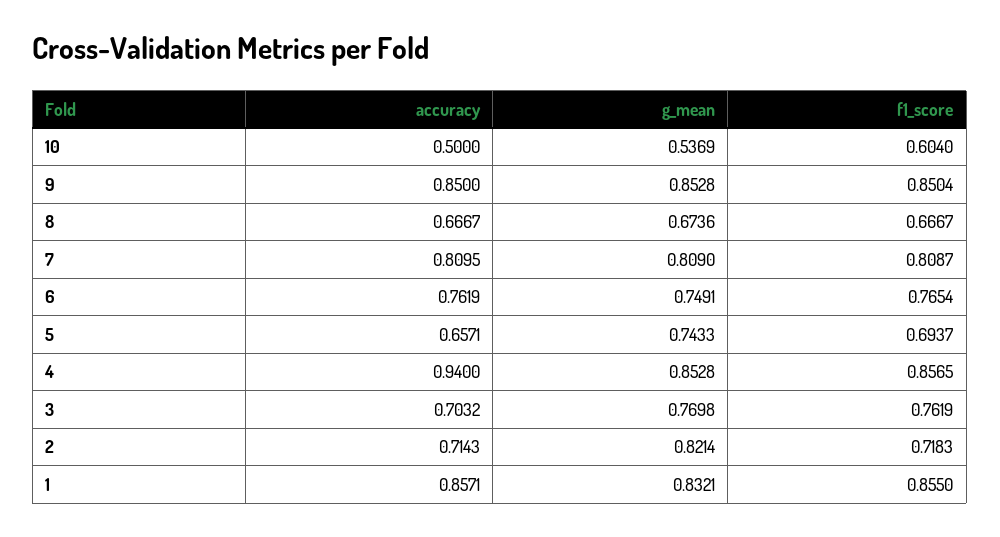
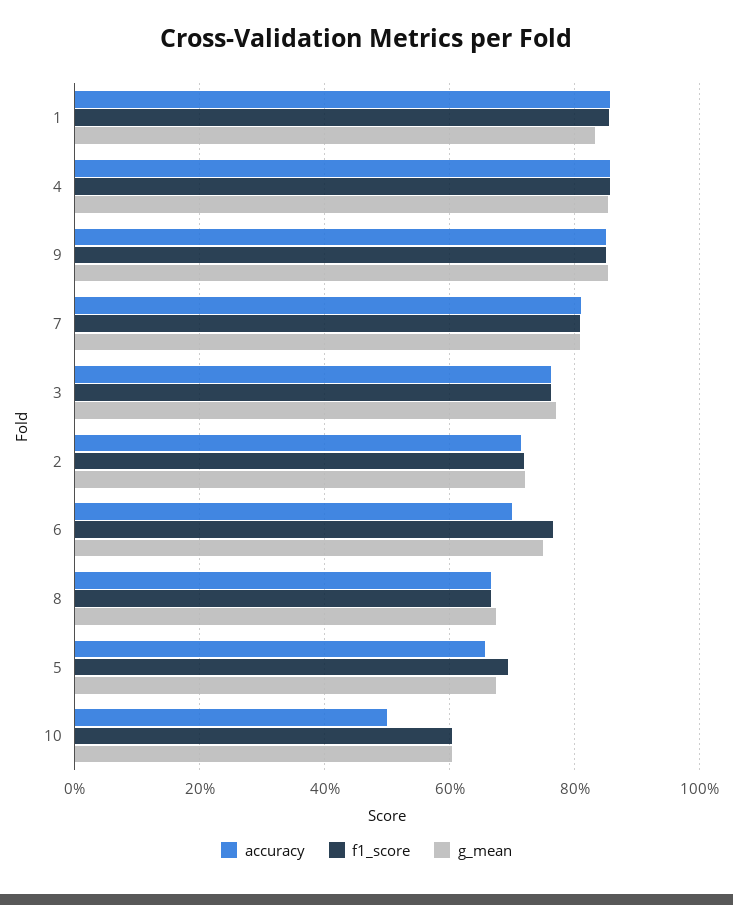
g_mean, 10: 0.5369 -> 0.6
accuracy, 6: 0.7619 -> 0.7
g_mean, 5: 0.7433 -> 0.68
accuracy, 4: 0.94 -> 0.86
accuracy, 3: 0.7032 -> 0.76
g_mean, 2: 0.8214 -> 0.72

